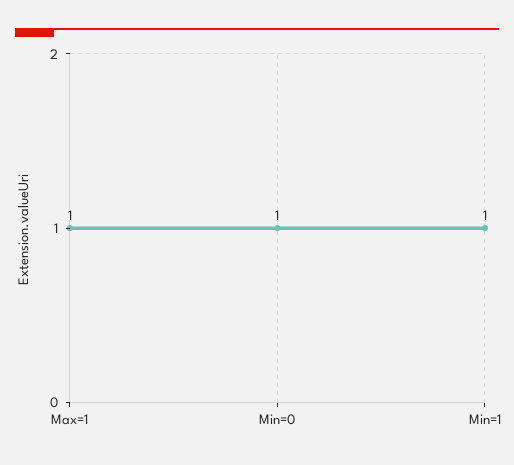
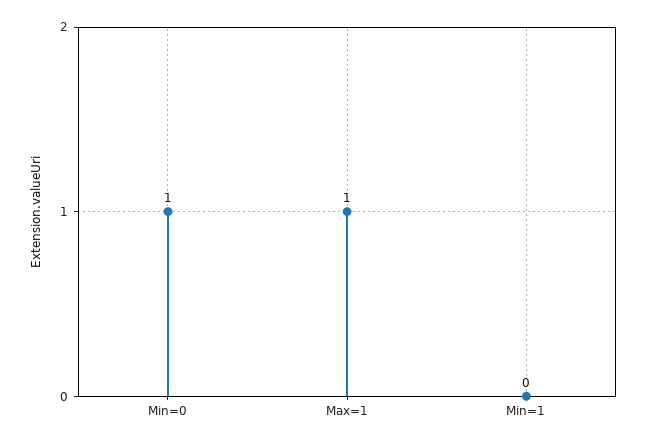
Min=1: 1 -> 0

